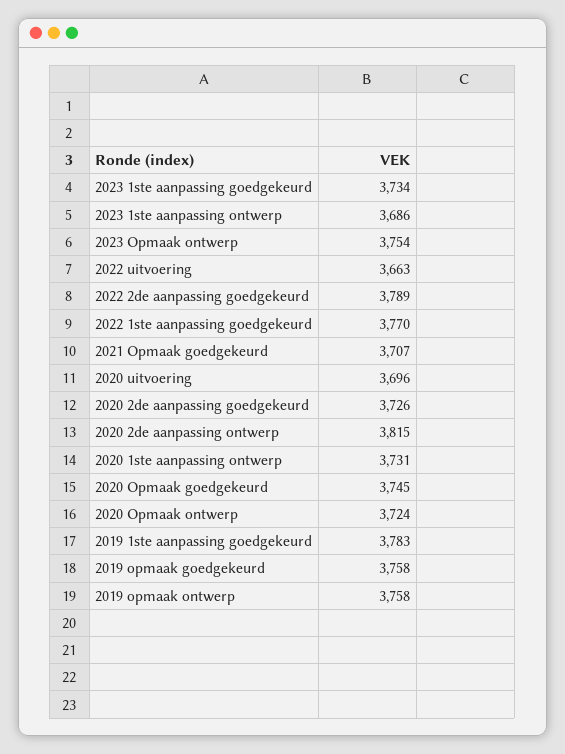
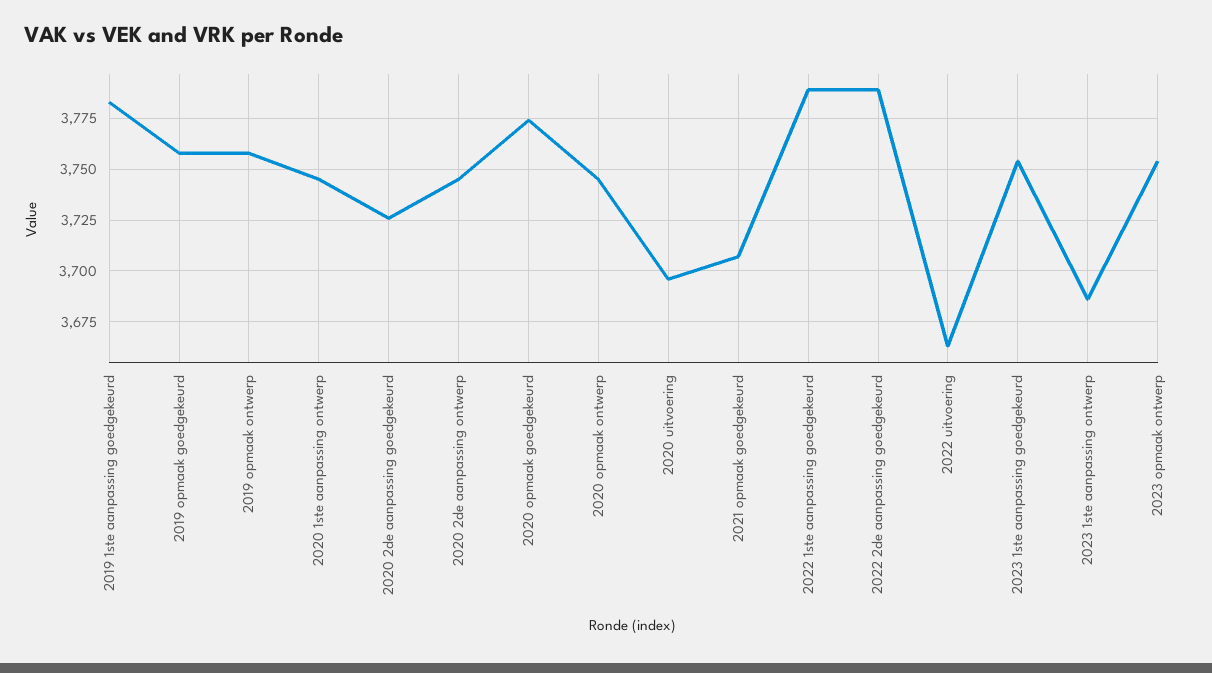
2023 1ste aanpassing goedgekeurd: 3734 -> 3755
2022 1ste aanpassing goedgekeurd: 3770 -> 3790
2020 2de aanpassing ontwerp: 3815 -> 3745
2020 1ste aanpassing ontwerp: 3731 -> 3745
2020 Opmaak goedgekeurd: 3745 -> 3775
2020 Opmaak ontwerp: 3724 -> 3745

